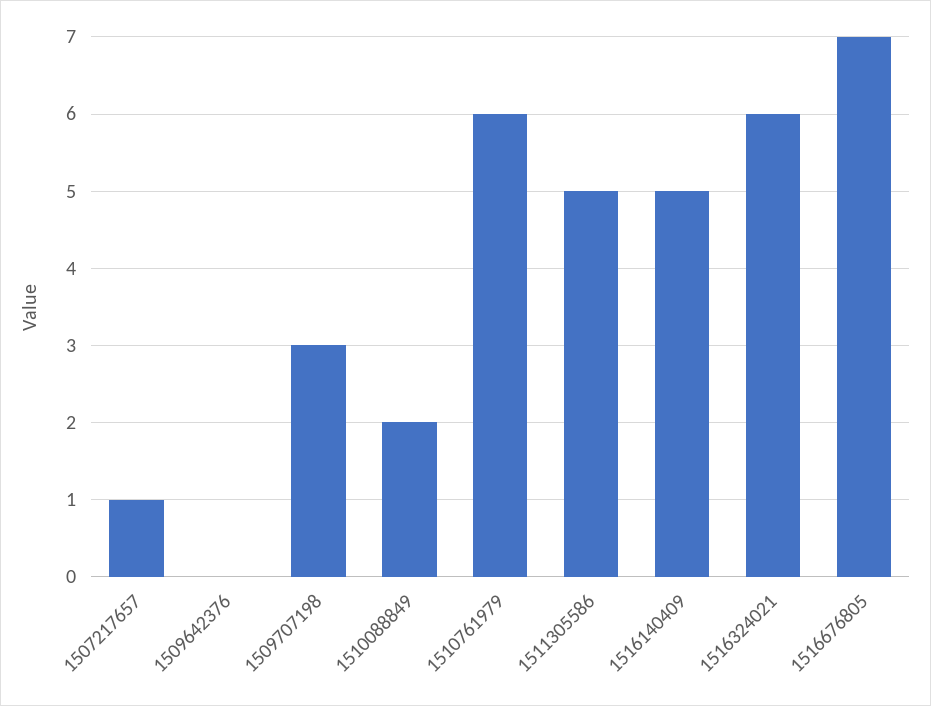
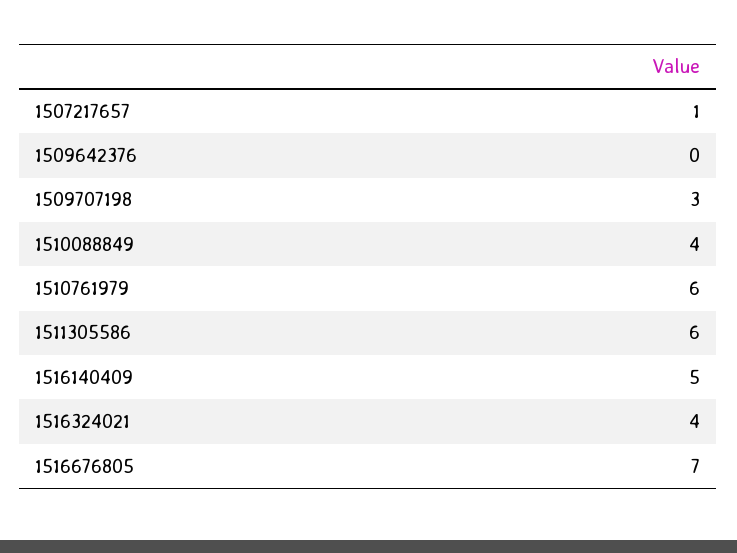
1510088849: 2 -> 4
1511305586: 5 -> 6
1516324021: 6 -> 4

